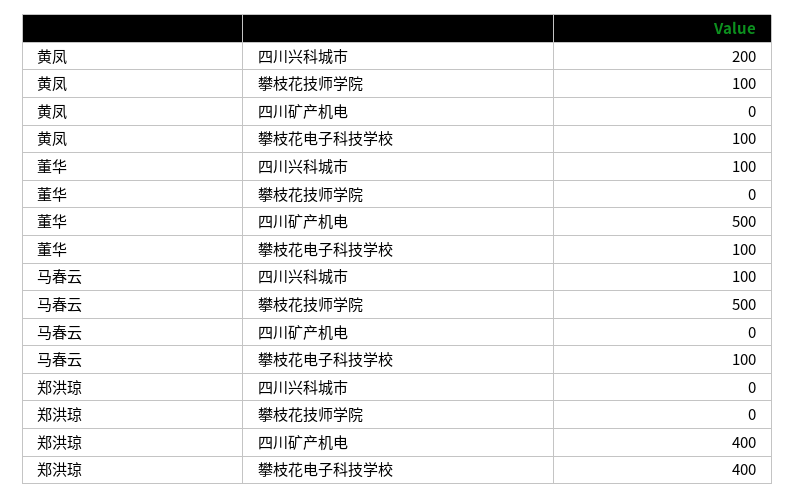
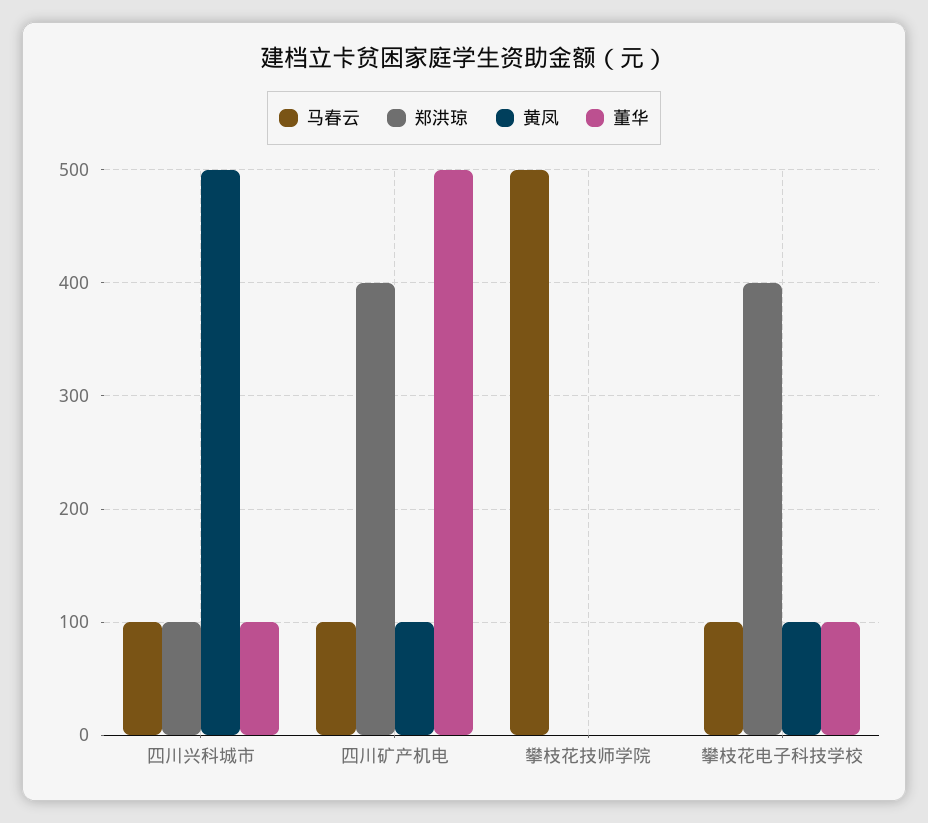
黄凤, 四川兴科城市: 200 -> 500
黄凤, 攀枝花技师学院: 100 -> 0
黄凤, 四川矿产机电: 0 -> 100
马春云, 四川矿产机电: 0 -> 100
郑洪琼, 四川兴科城市: 0 -> 100

